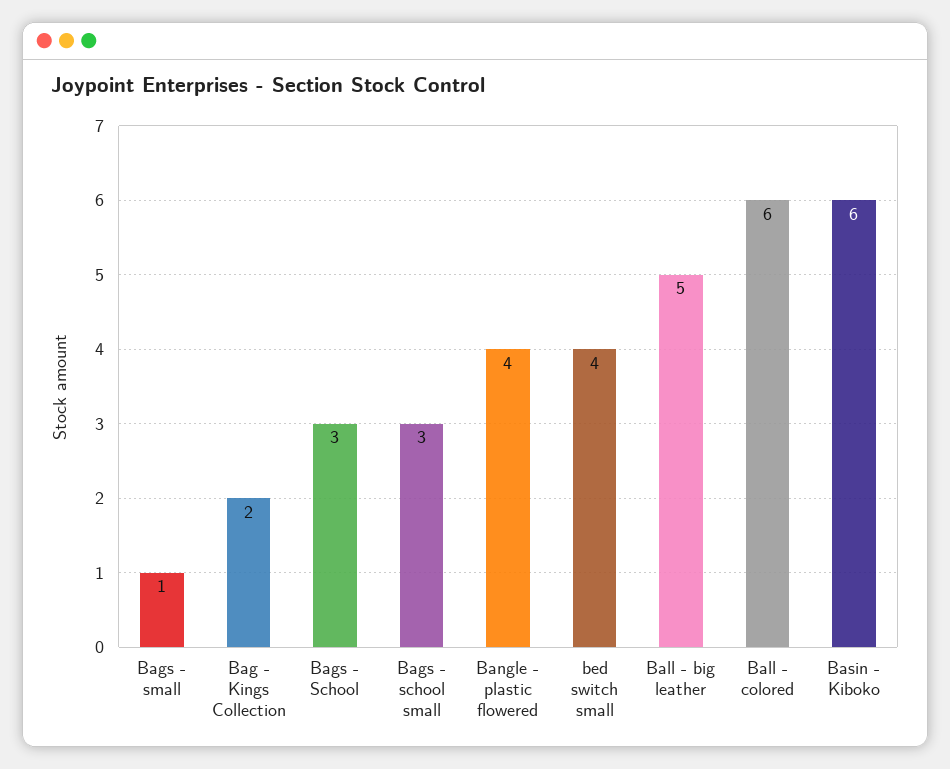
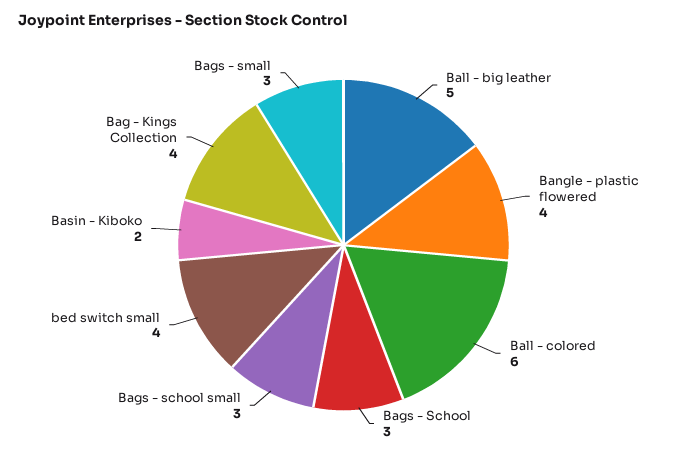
Bags - small: 1 -> 3
Bag - Kings Collection: 2 -> 4
Basin - Kiboko: 6 -> 2

